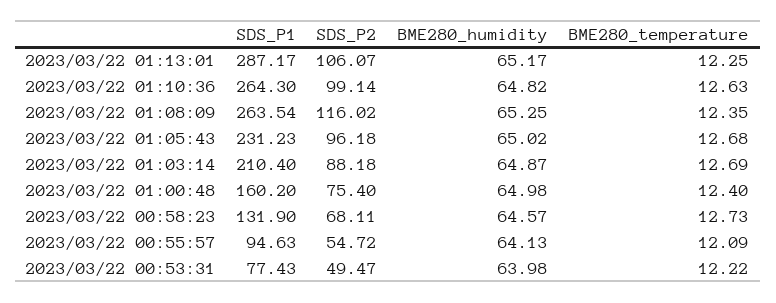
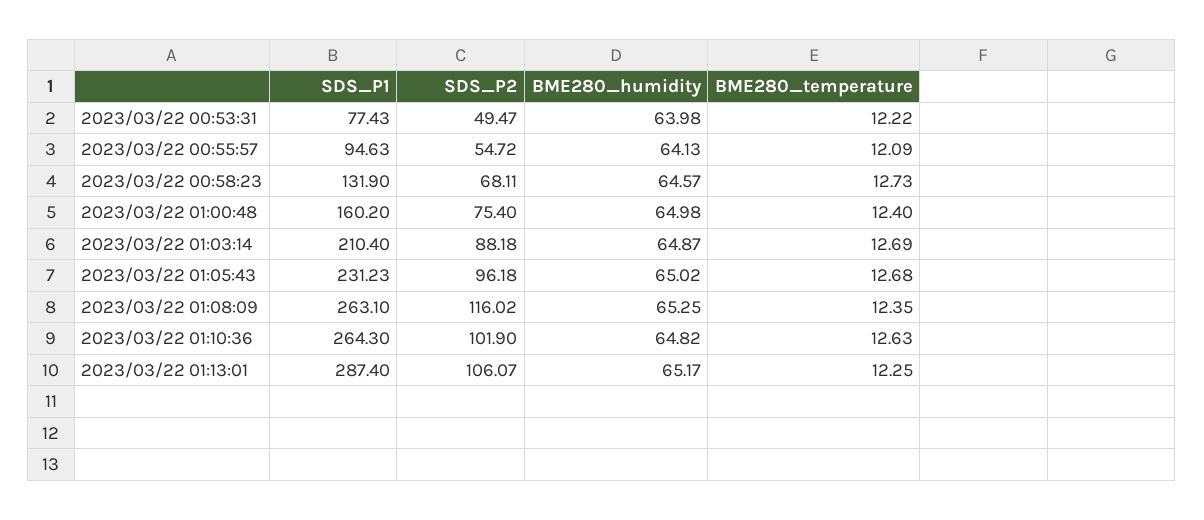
SDS_P1, 2023/03/22 01:13:01: 287.17 -> 287.4
SDS_P2, 2023/03/22 01:10:36: 99.14 -> 101.9
SDS_P1, 2023/03/22 01:08:09: 263.54 -> 263.1

